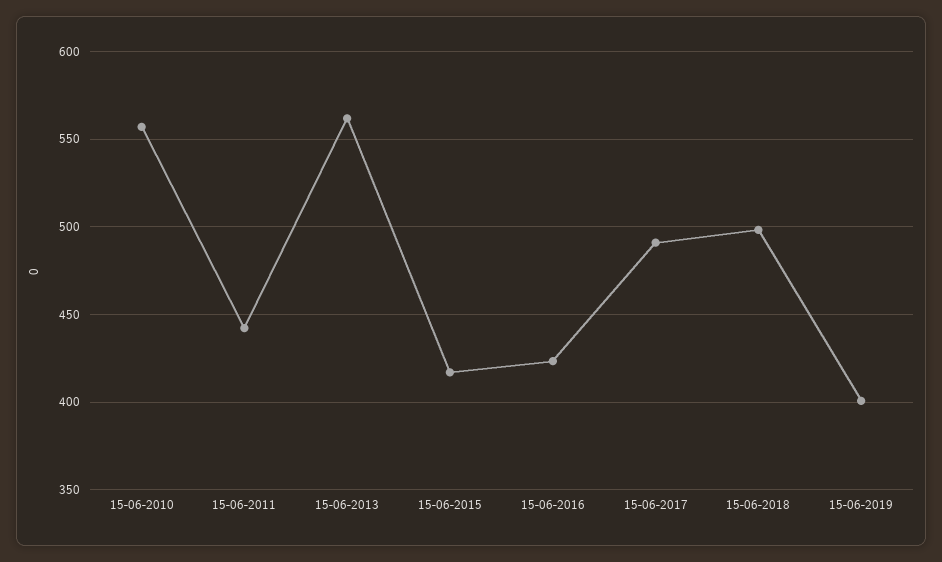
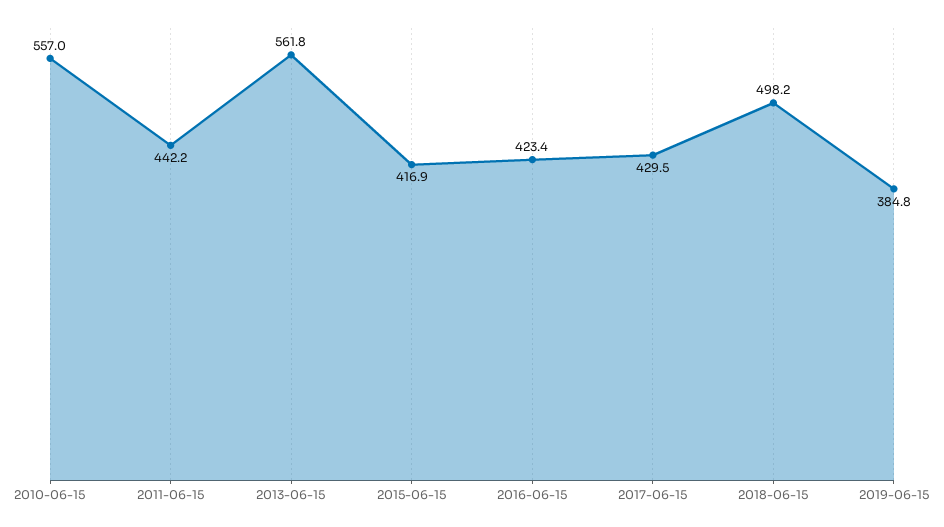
15-06-2017: 490 -> 429.5
15-06-2019: 400 -> 384.8

